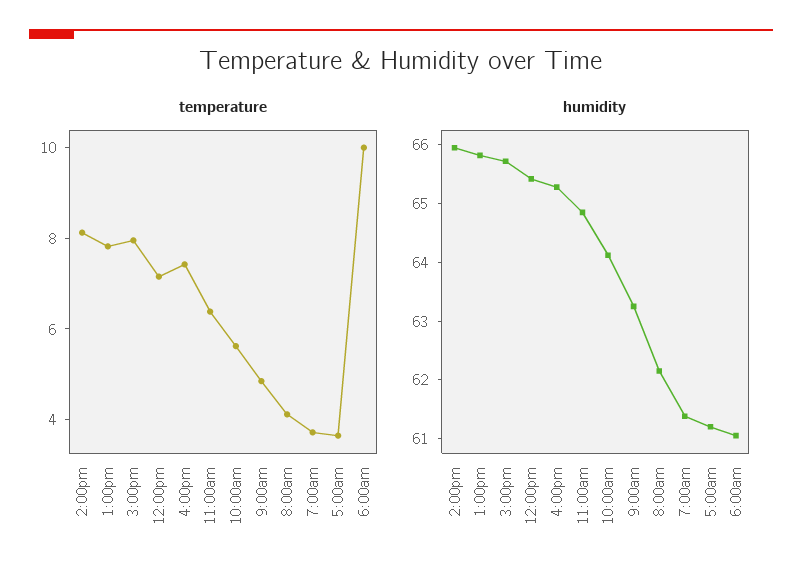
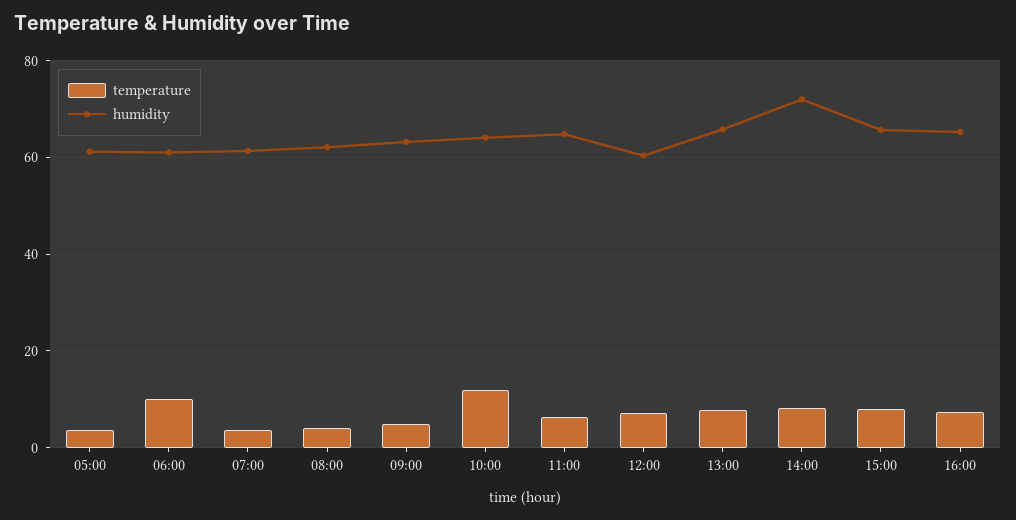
temperature, 10:00am: 5.5 -> 12
humidity, 2:00pm: 66 -> 72
humidity, 12:00pm: 65.4 -> 60

